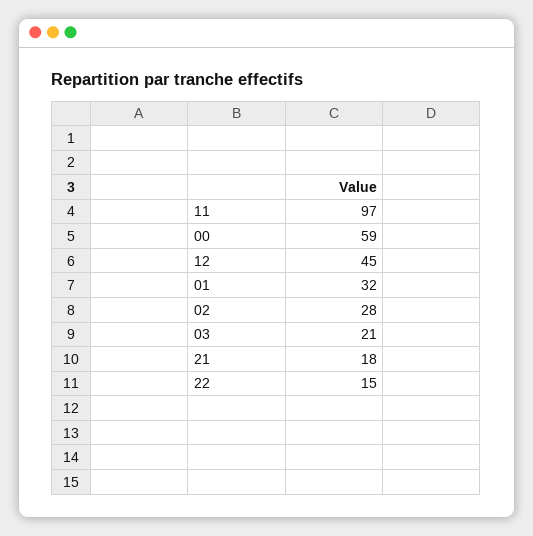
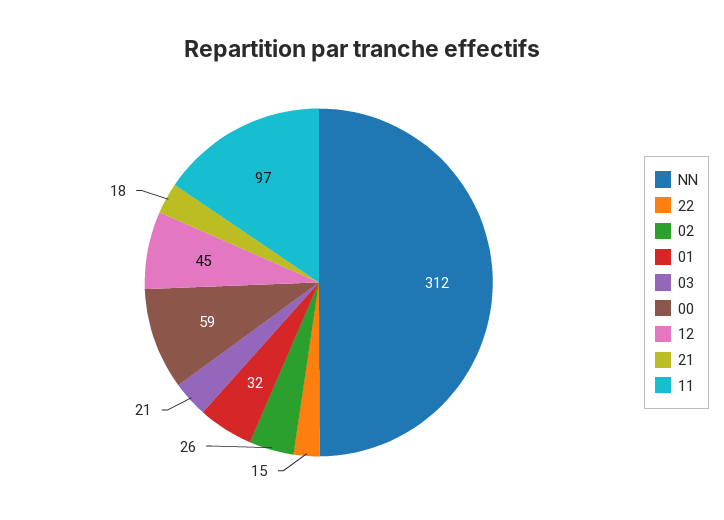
02: 28 -> 26
NN: none -> 312

